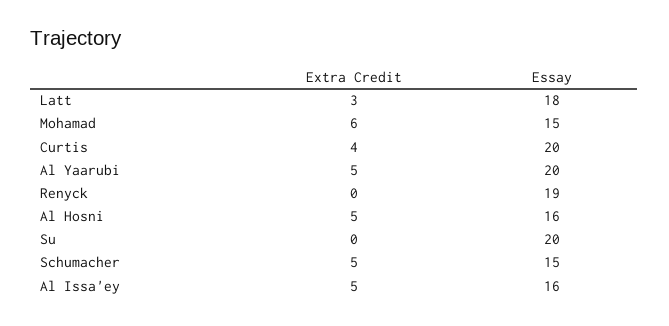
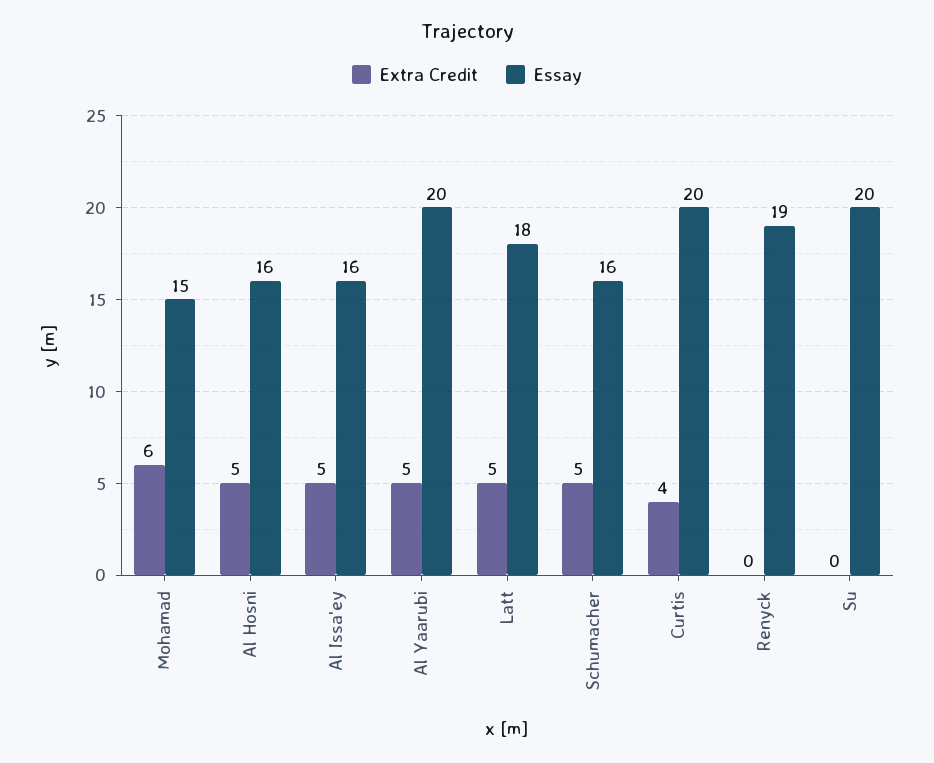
Extra Credit, Latt: 3 -> 5
Essay, Schumacher: 15 -> 16

